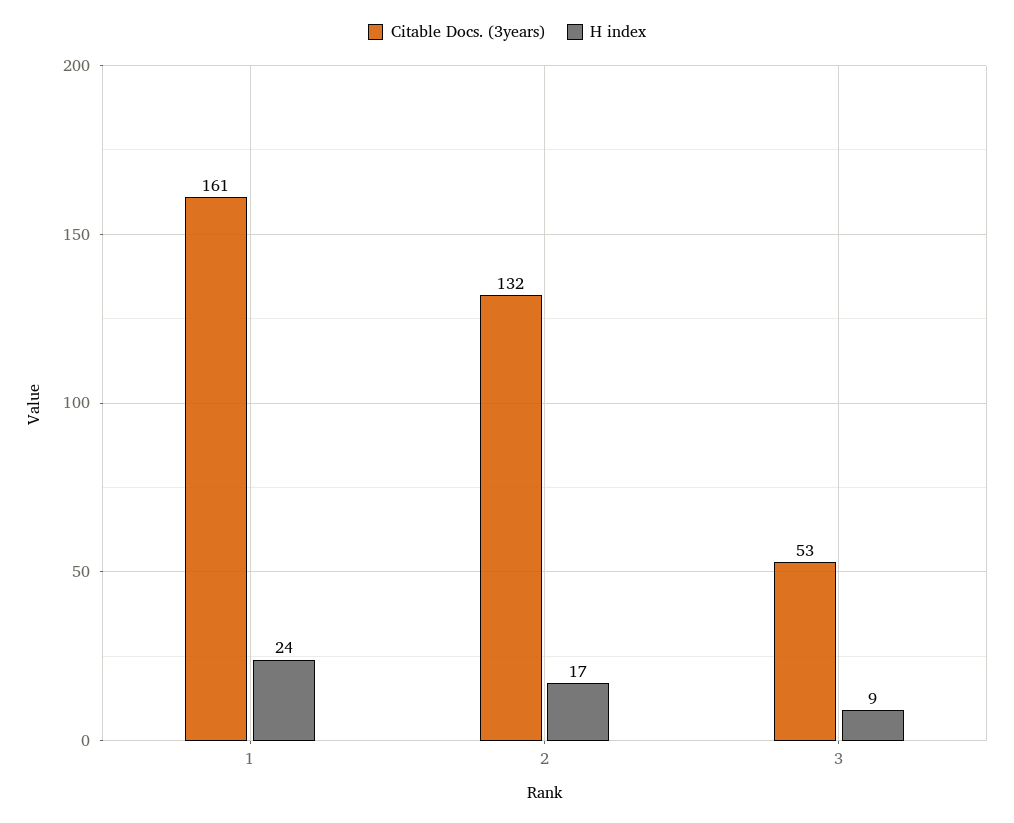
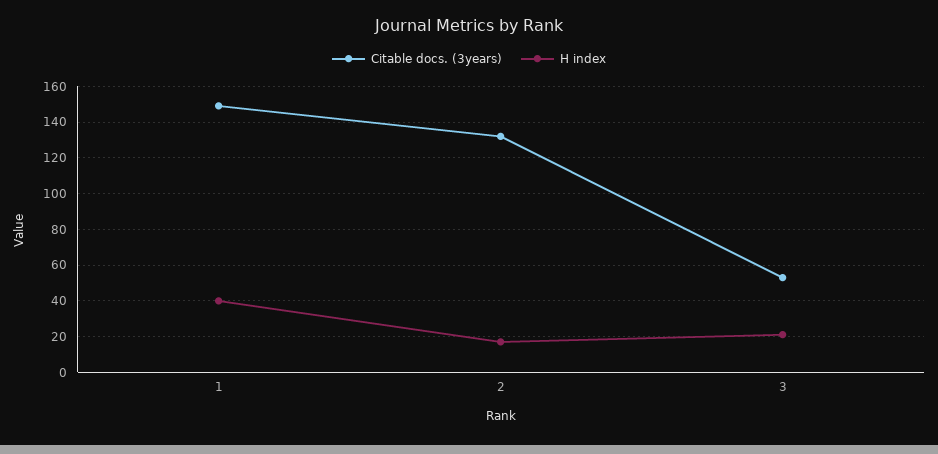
Citable Docs. (3years), 1: 161 -> 150
H index, 1: 24 -> 40
H index, 3: 9 -> 20

